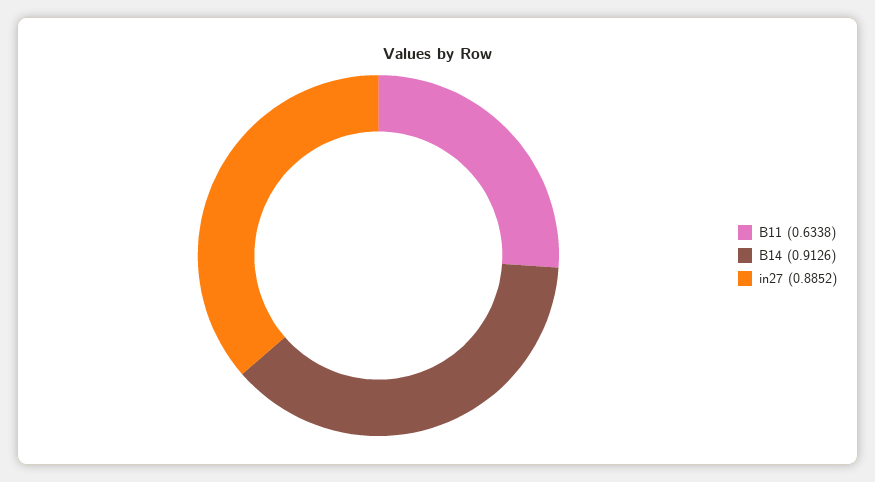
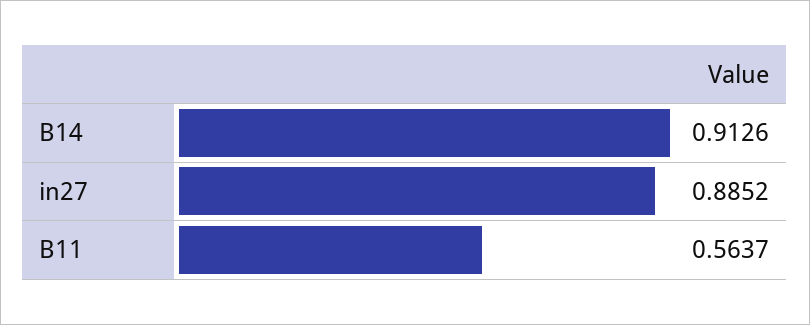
B11: 0.6338 -> 0.5637

